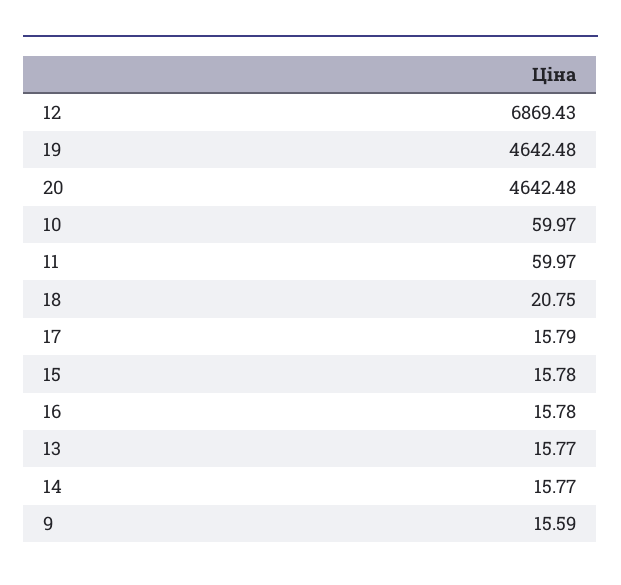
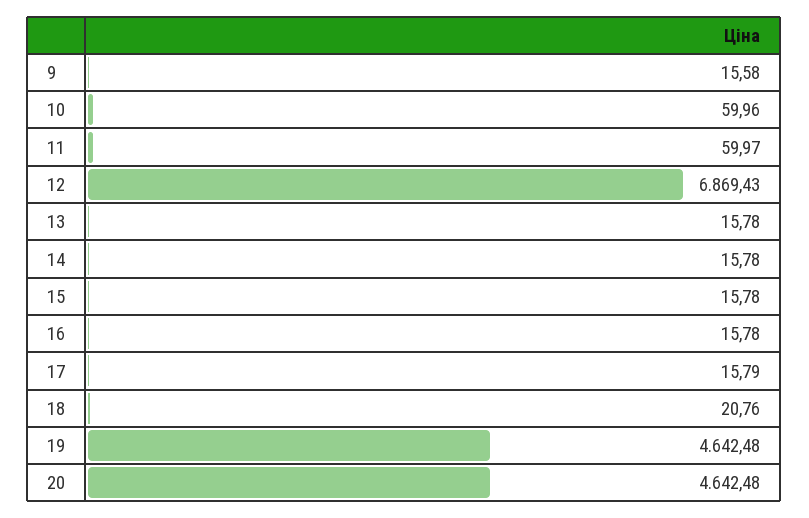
10: 59.97 -> 59.96
18: 20.75 -> 20.76
13: 15.77 -> 15.78
14: 15.77 -> 15.78
9: 15.59 -> 15.58

